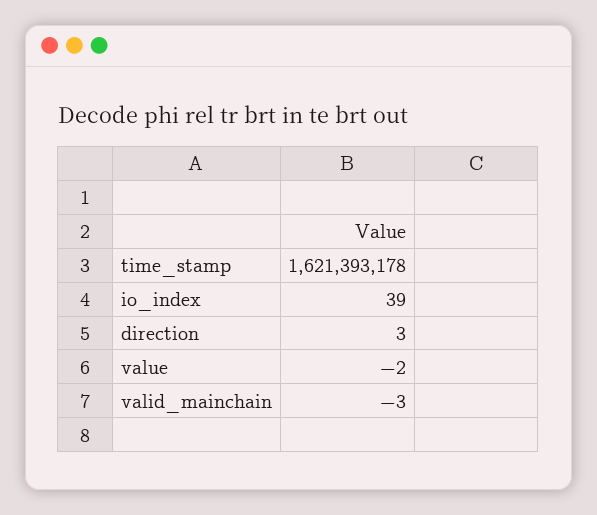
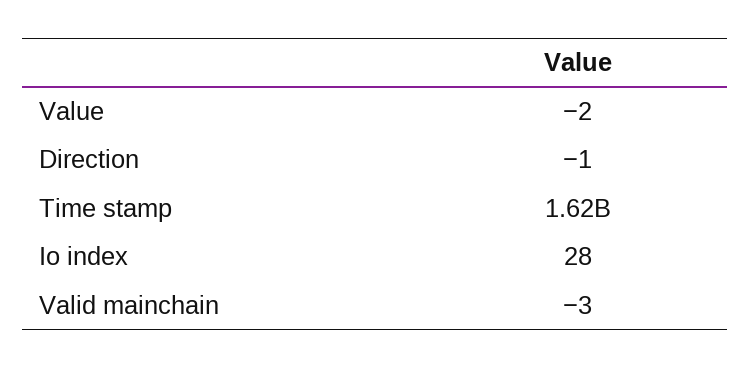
io_index: 39 -> 28
direction: 3 -> -1

